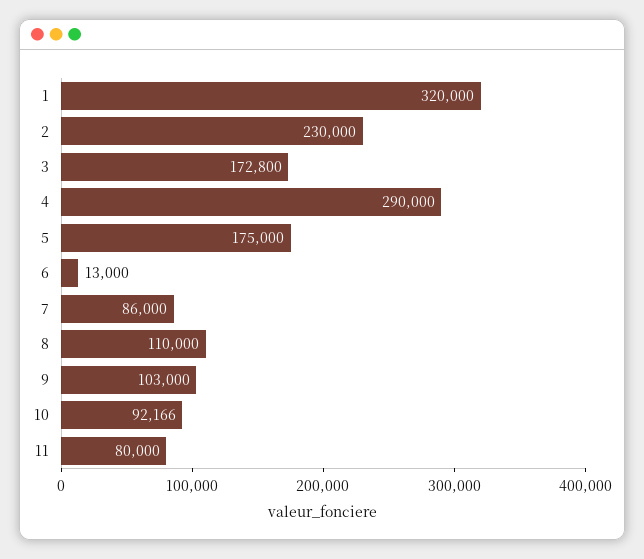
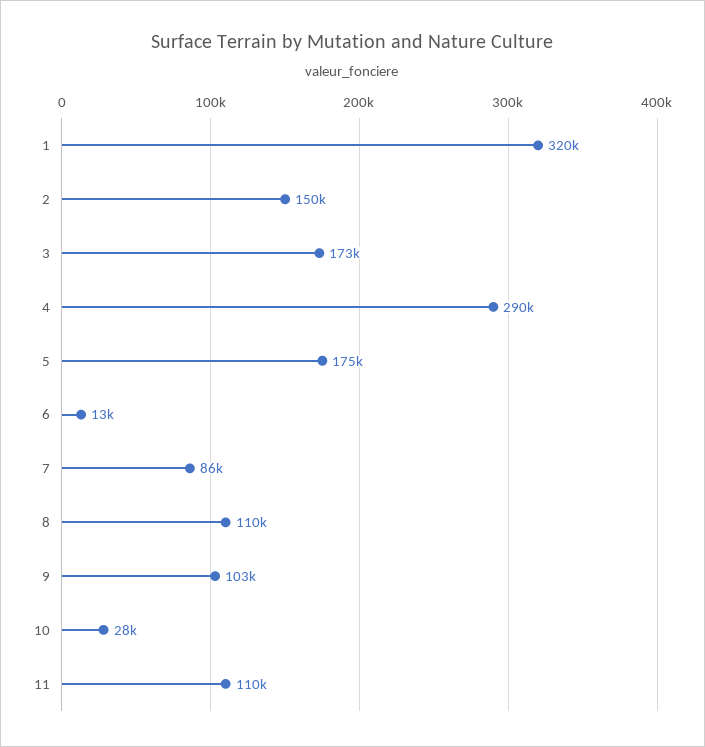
2: 230000 -> 150000
10: 92166 -> 28000
11: 80000 -> 110000

